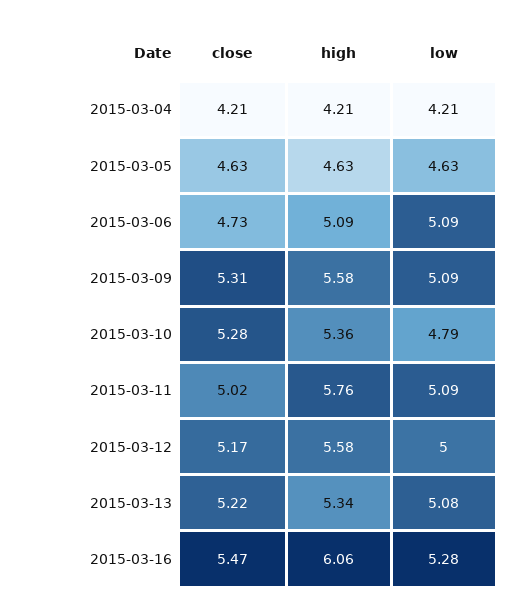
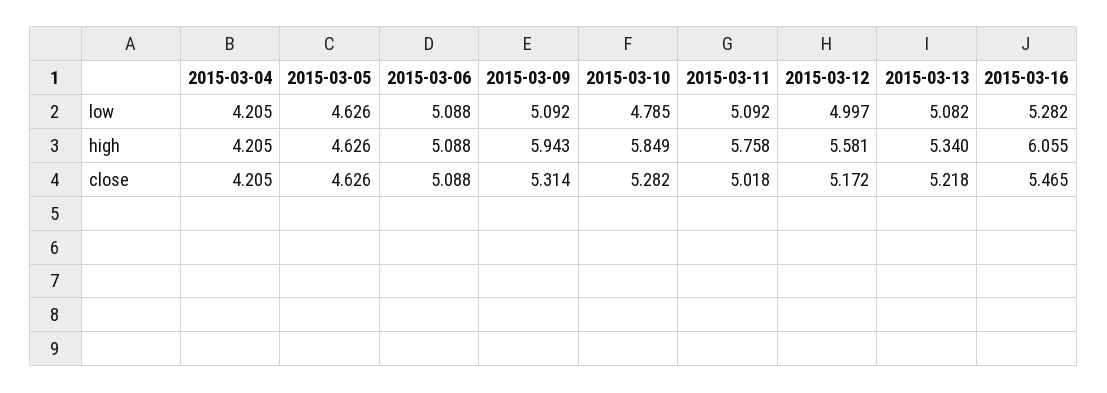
close, 2015-03-06: 4.73 -> 5.088
high, 2015-03-09: 5.58 -> 5.943
high, 2015-03-10: 5.36 -> 5.849

